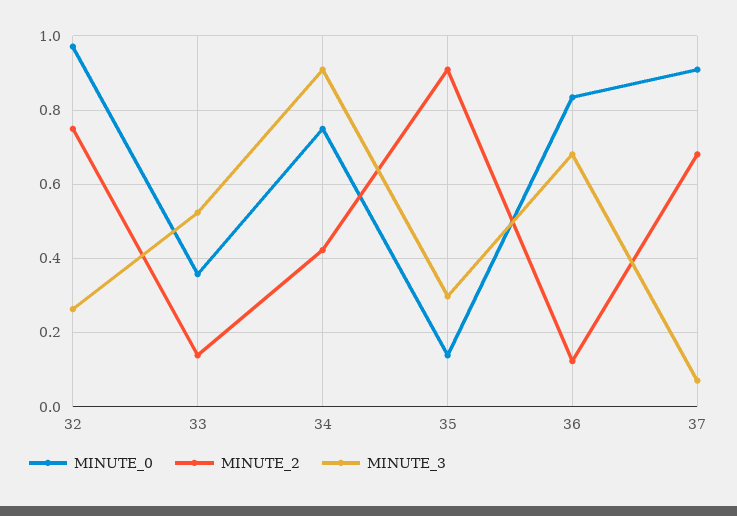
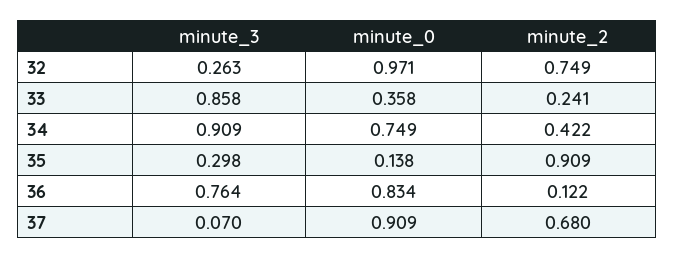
MINUTE_2, 33: 0.14 -> 0.241
MINUTE_3, 33: 0.52 -> 0.858
MINUTE_3, 36: 0.68 -> 0.764

